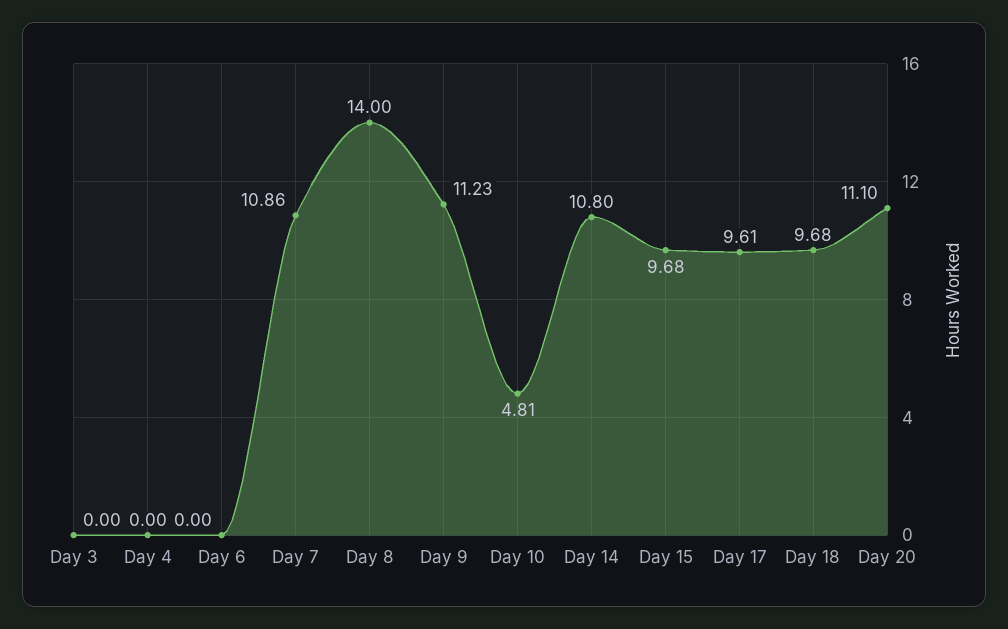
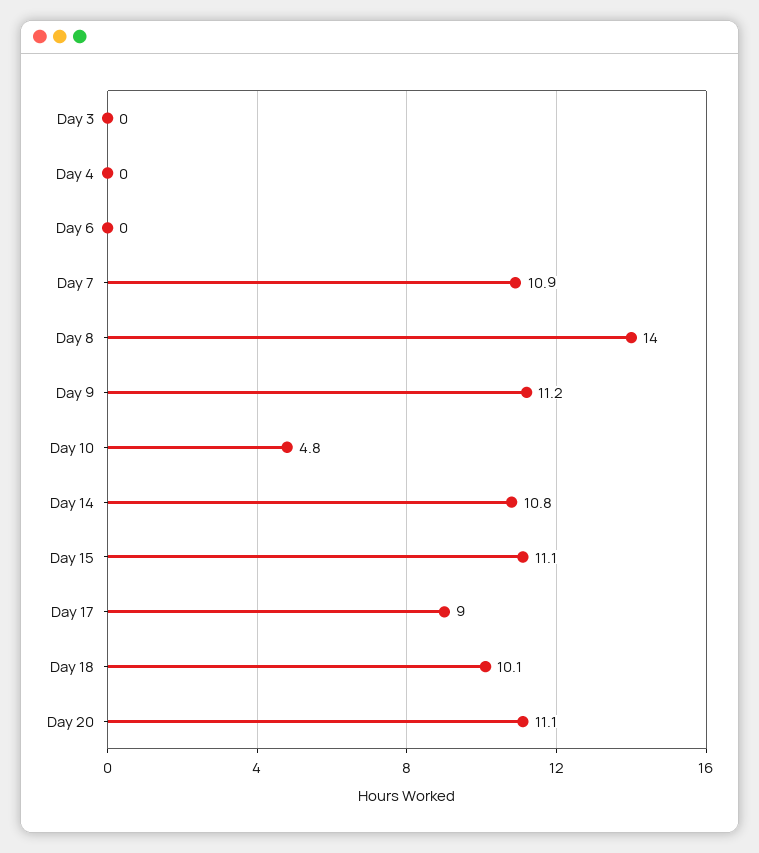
Day 15: 9.68 -> 11.1
Day 17: 9.61 -> 9
Day 18: 9.68 -> 10.1

